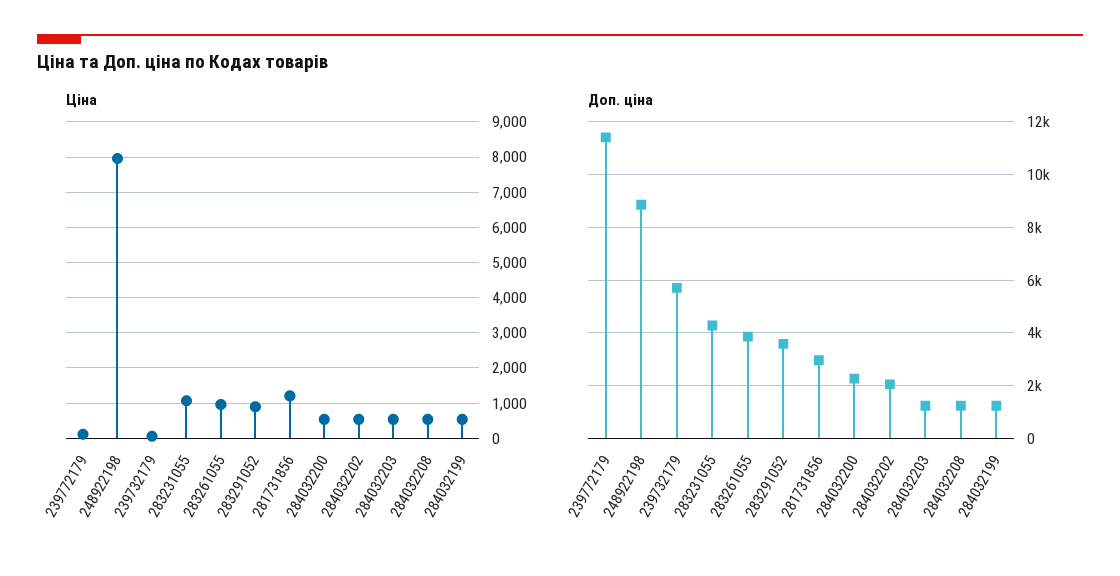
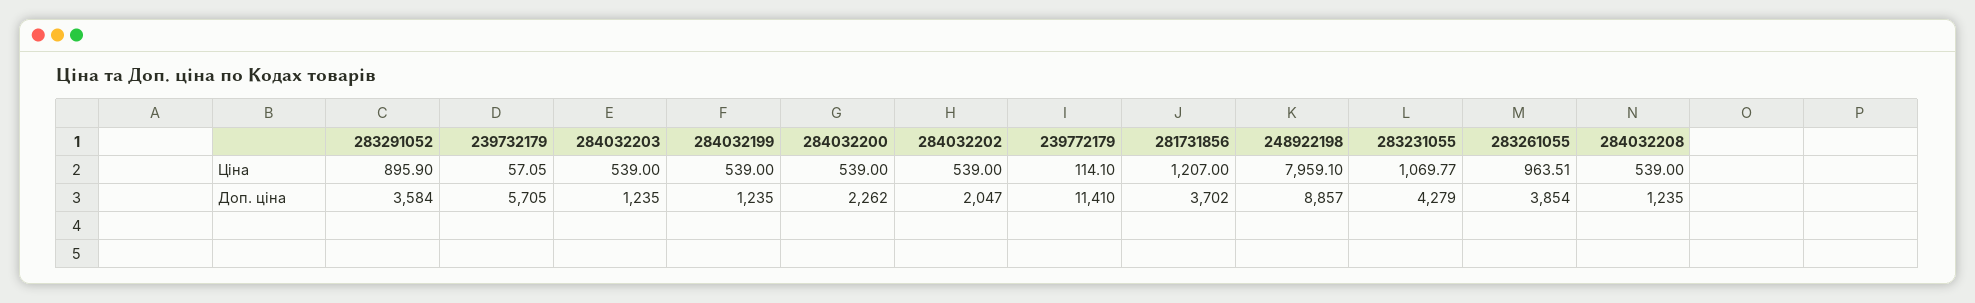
Доп. ціна, 281731856: 3000 -> 3702

